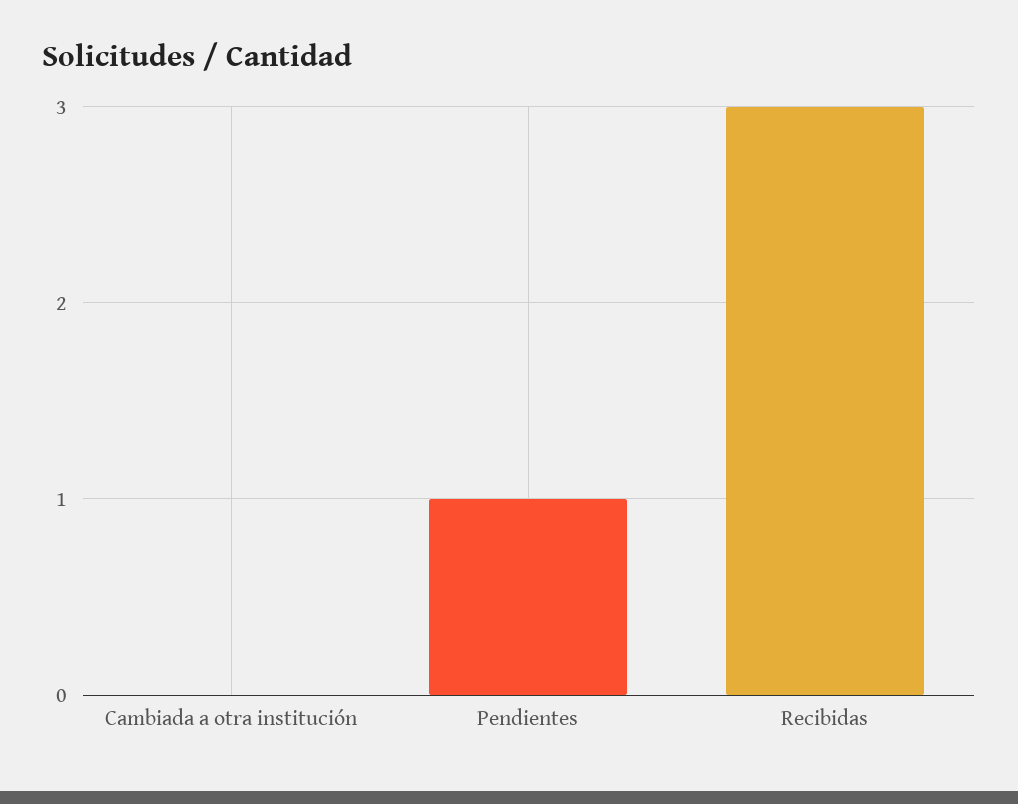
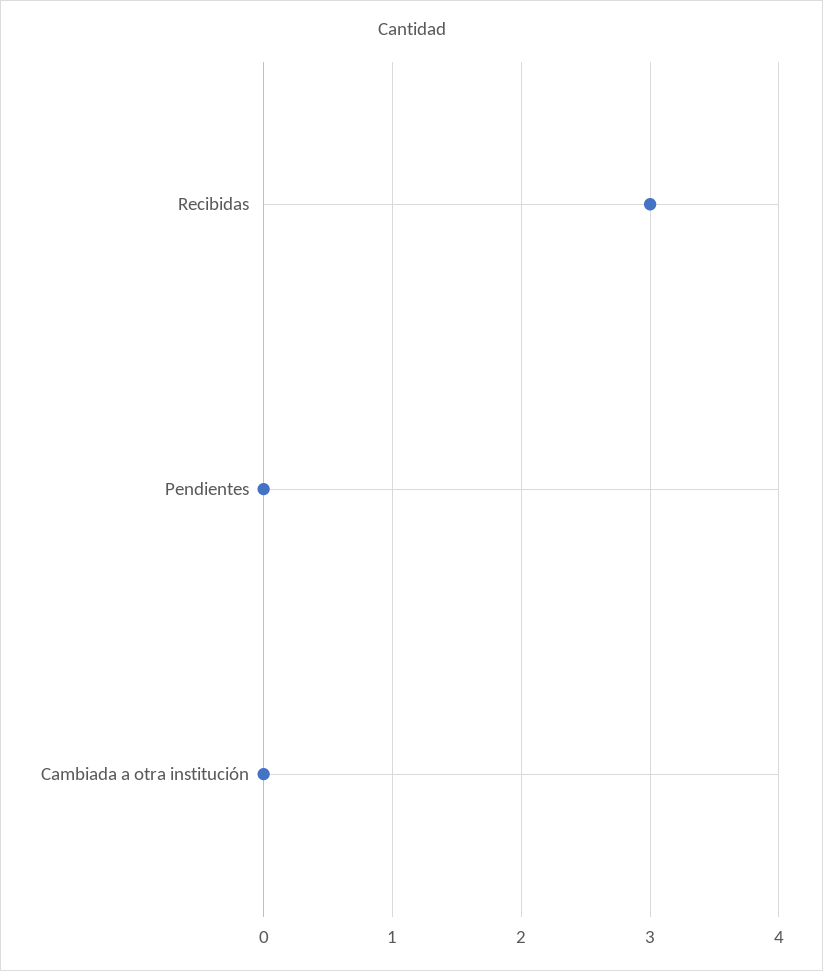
Pendientes: 1 -> 0

